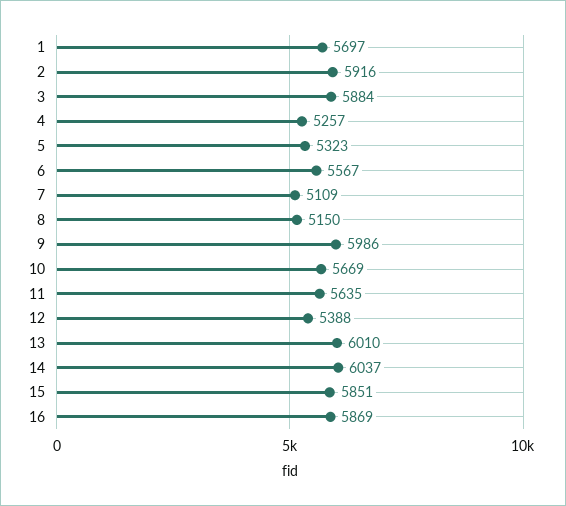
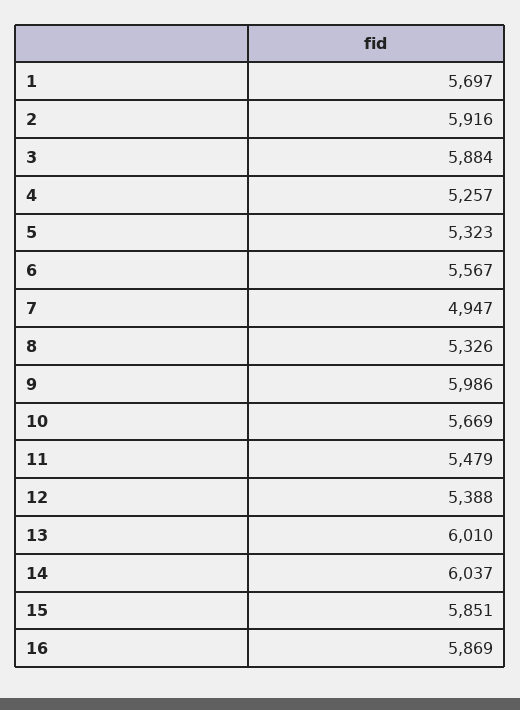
7: 5109 -> 4947
8: 5150 -> 5326
11: 5635 -> 5479

